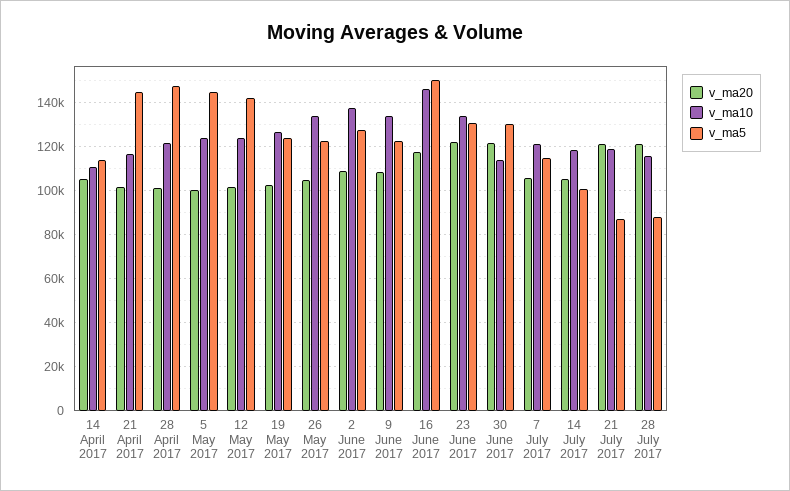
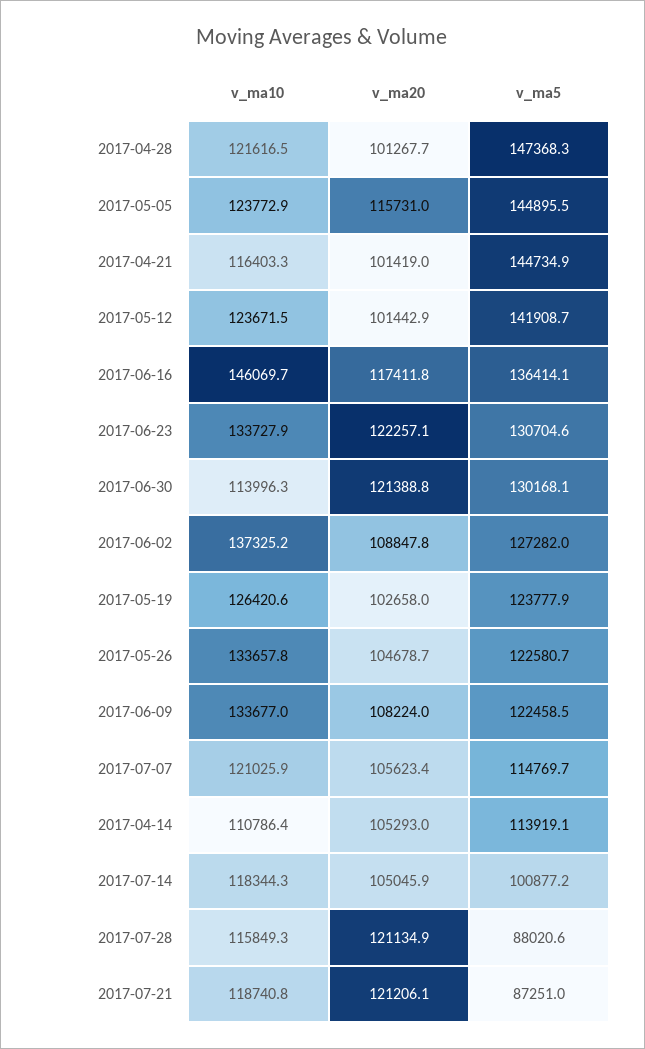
v_ma20, 5 May 2017: 100000 -> 115731
v_ma5, 16 June 2017: 150000 -> 136414.1

